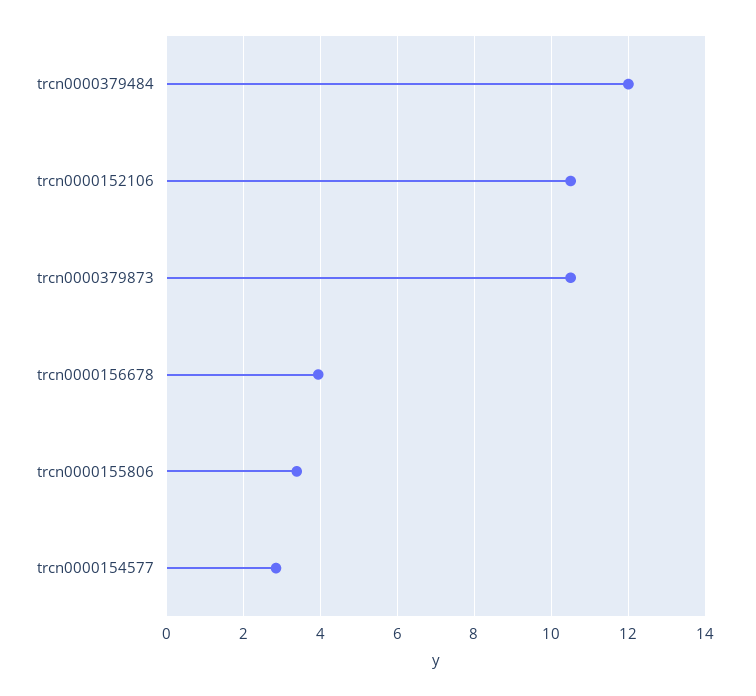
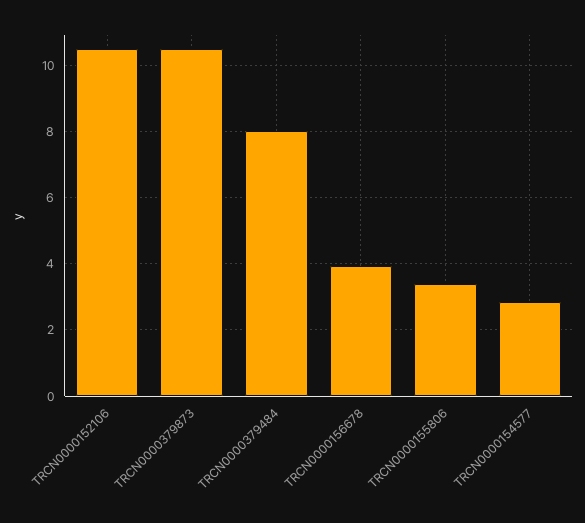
trcn0000379484: 12 -> 8

